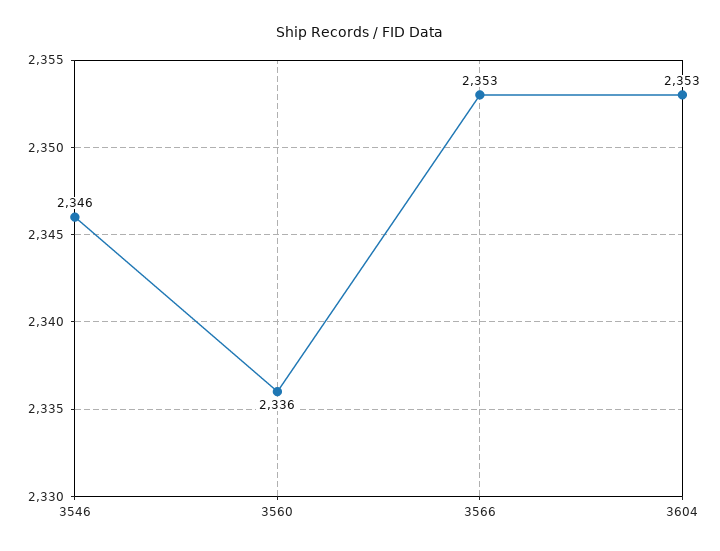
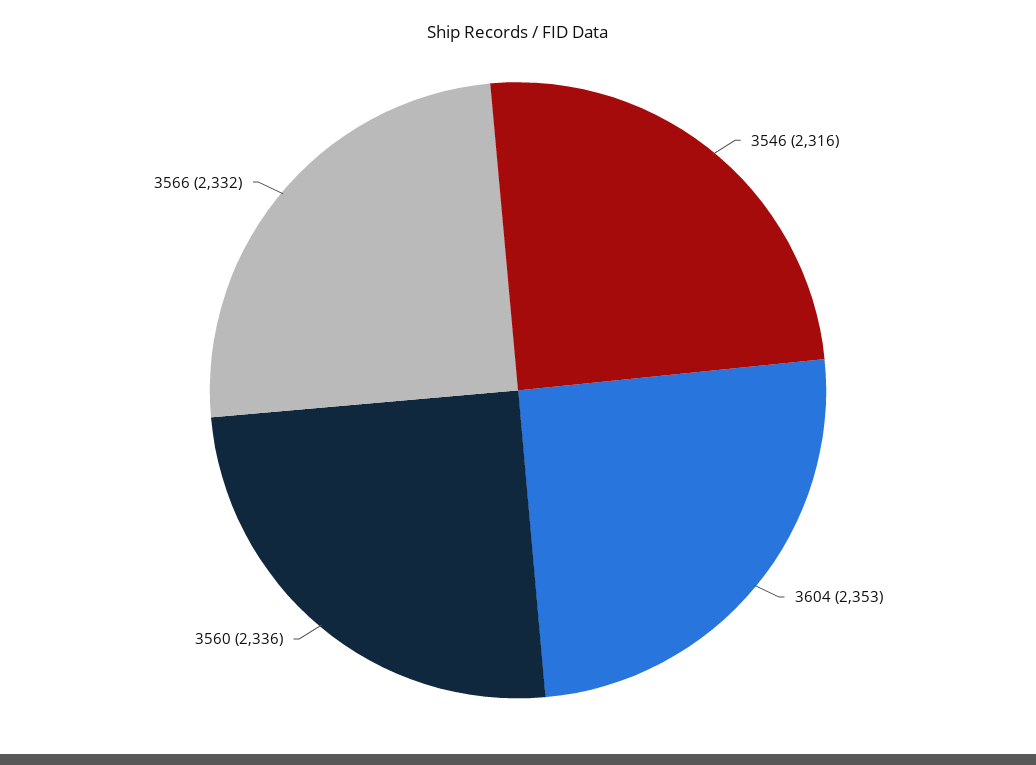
3546: 2346 -> 2316
3566: 2353 -> 2332

